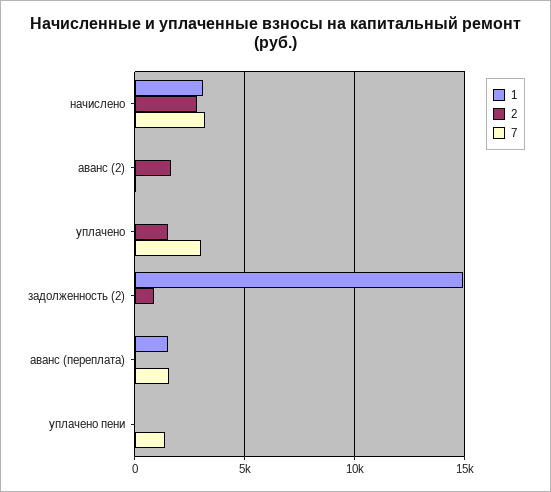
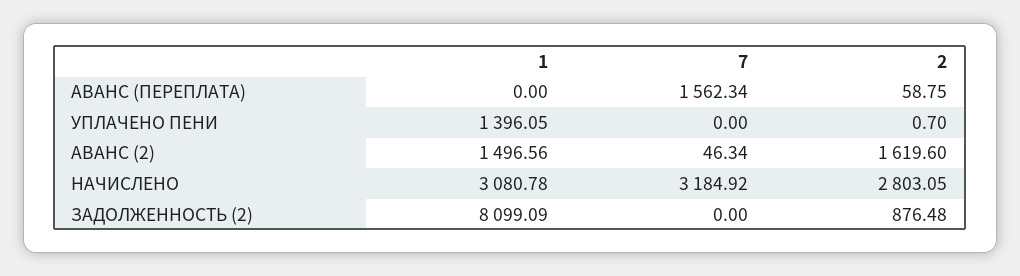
1, аванс (2): 0 -> 1496.56
1, уплачено: 0 -> none
2, уплачено: 1500 -> none
7, уплачено: 3000 -> none
1, задолженность (2): 15000 -> 8099.09
1, аванс (переплата): 1500 -> 0
1, уплачено пени: 0 -> 1396.05
7, уплачено пени: 1500 -> 0

